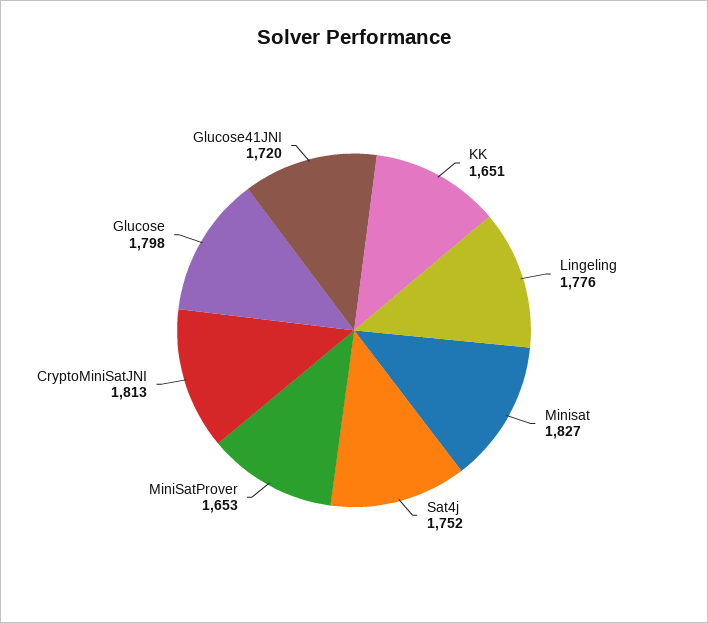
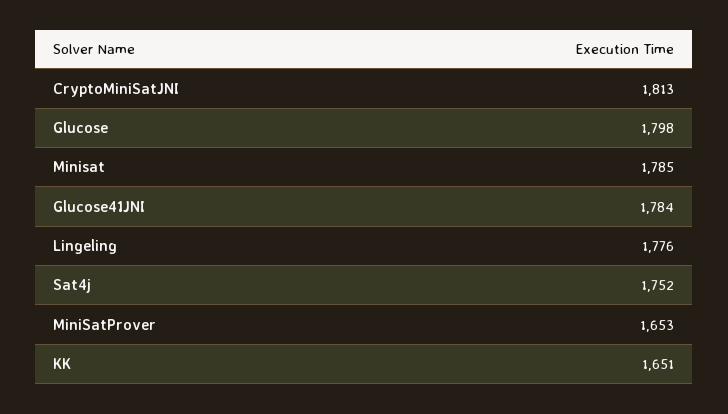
Minisat: 1827 -> 1785
Glucose41JNI: 1720 -> 1784

